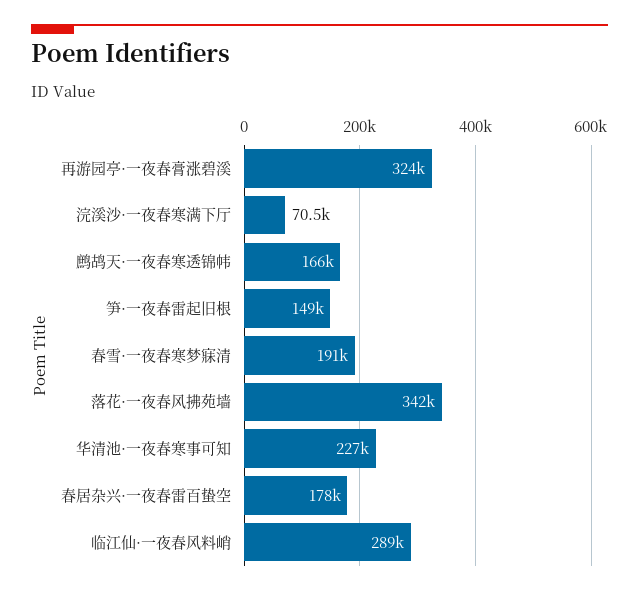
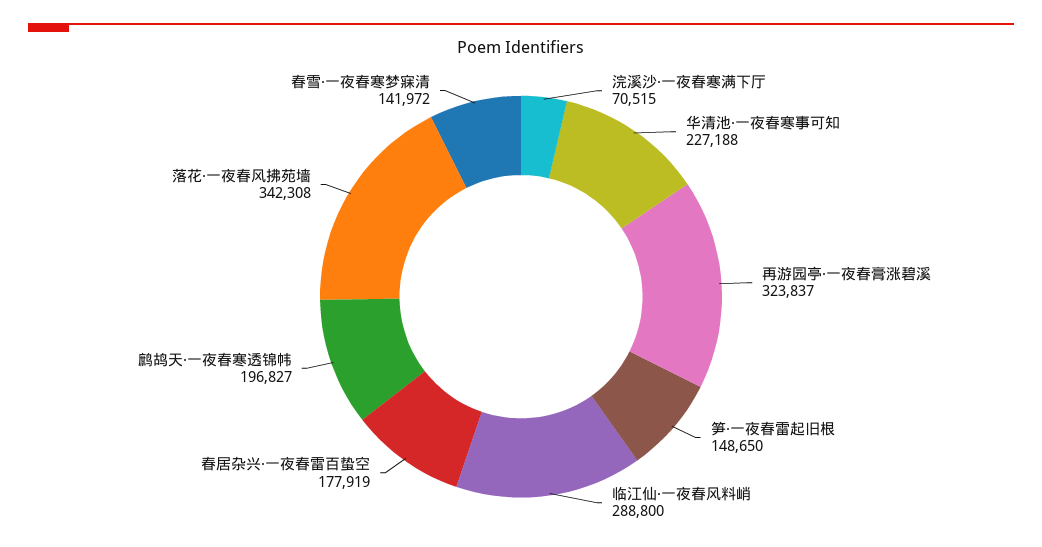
鹧鸪天·一夜春寒透锦帏: 166000 -> 196827
春雪·一夜春寒梦寐清: 191000 -> 141972

